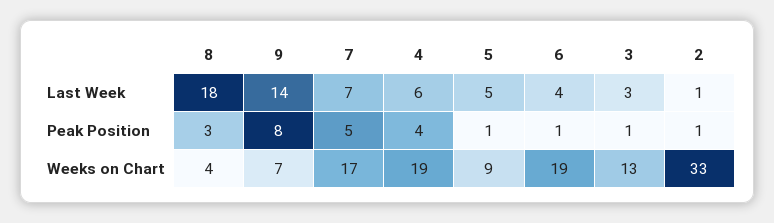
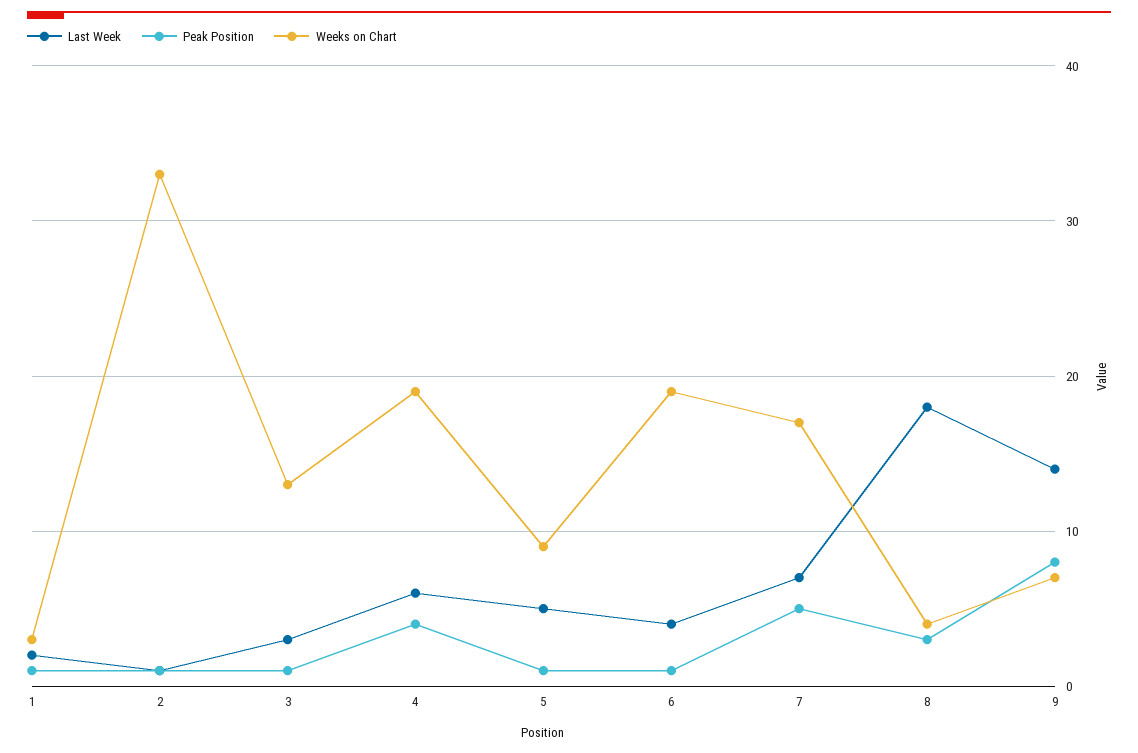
Last Week, 1: none -> 2
Peak Position, 1: none -> 1
Weeks on Chart, 1: none -> 3

